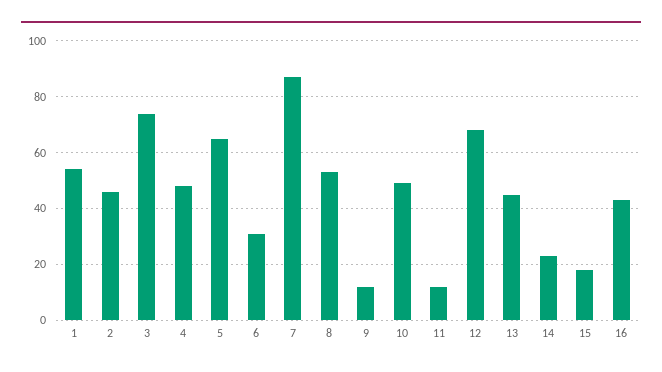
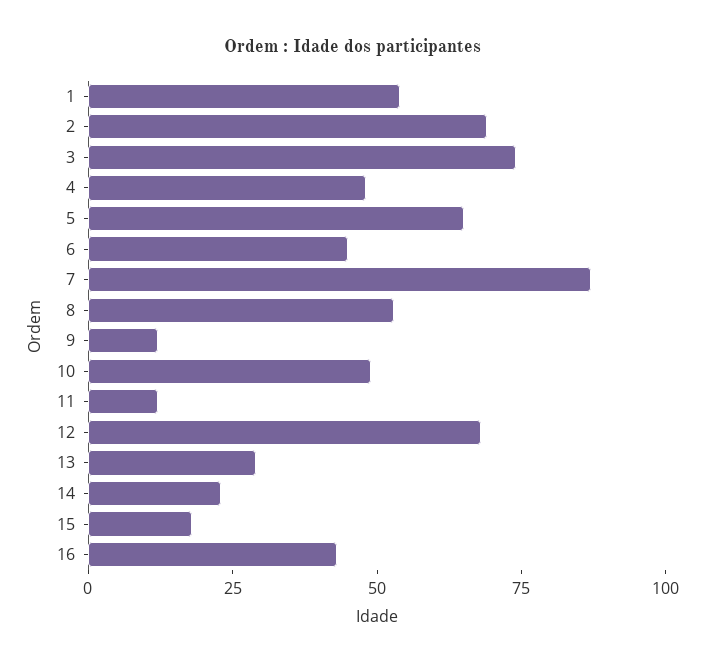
2: 45 -> 70
6: 30 -> 45
13: 45 -> 30

